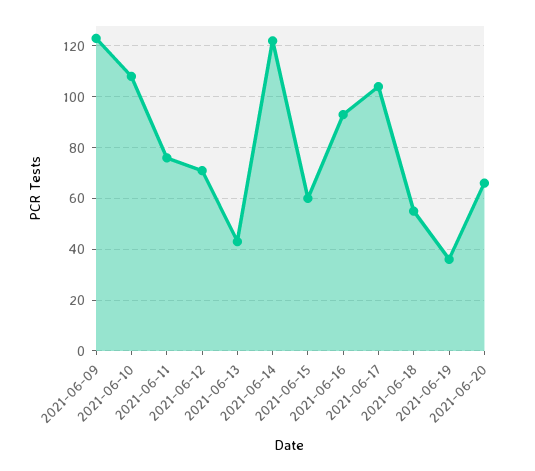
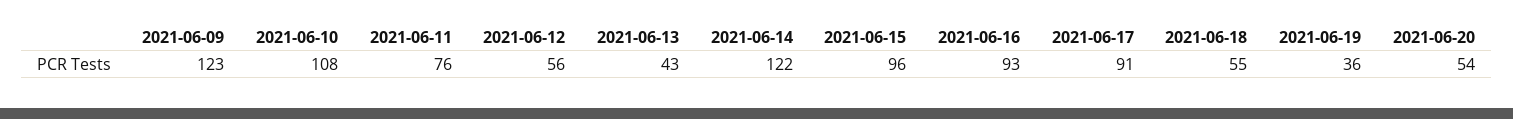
2021-06-12: 70 -> 56
2021-06-15: 60 -> 96
2021-06-17: 105 -> 91
2021-06-20: 65 -> 54

